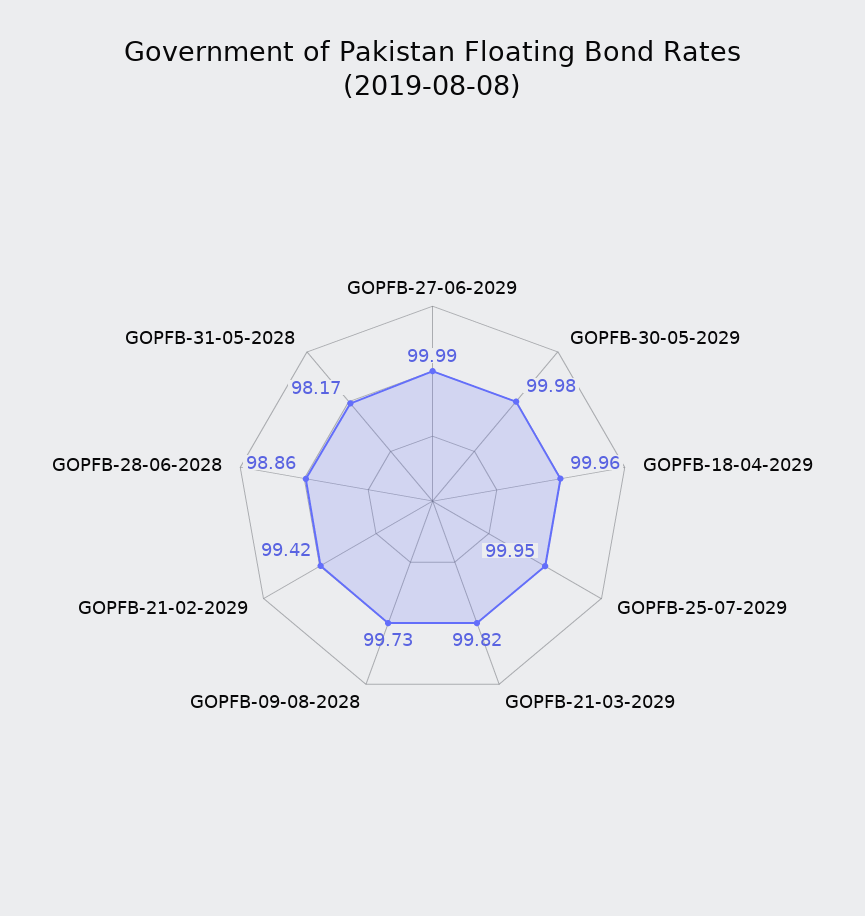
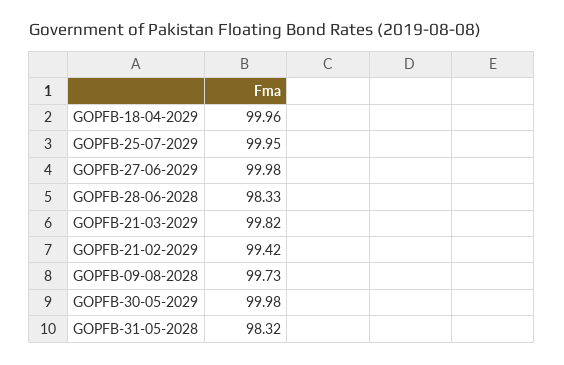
GOPFB-27-06-2029: 99.99 -> 99.98
GOPFB-28-06-2028: 98.86 -> 98.33
GOPFB-31-05-2028: 98.17 -> 98.32

